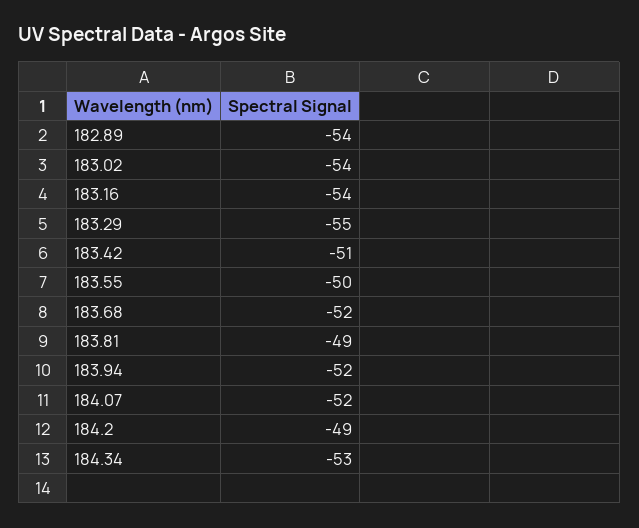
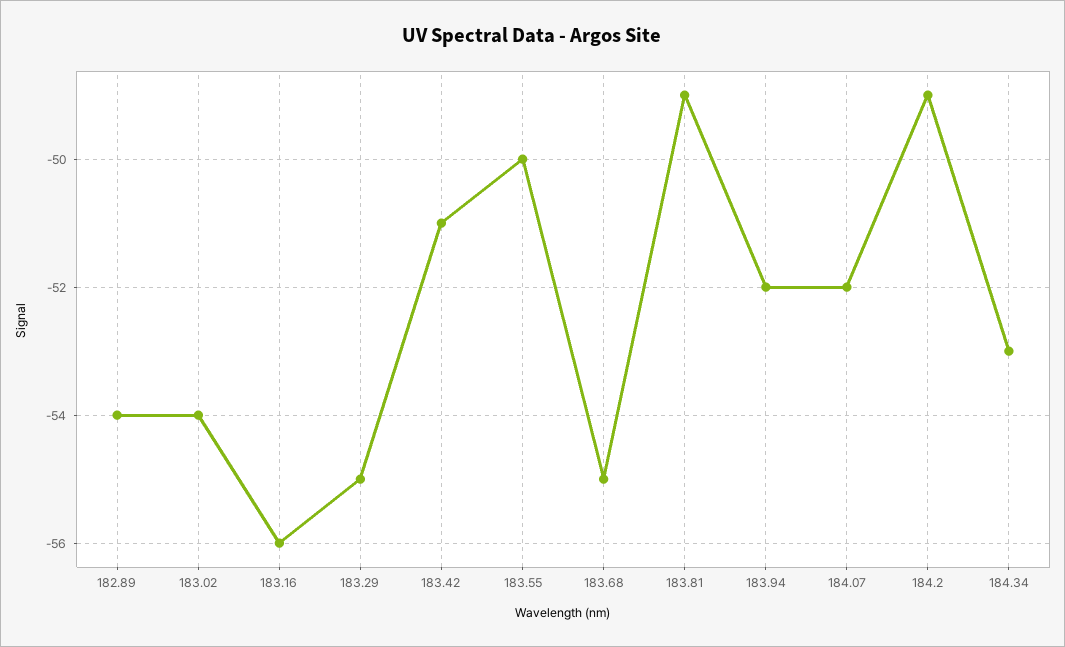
183.16: -54 -> -56
183.68: -52 -> -55

